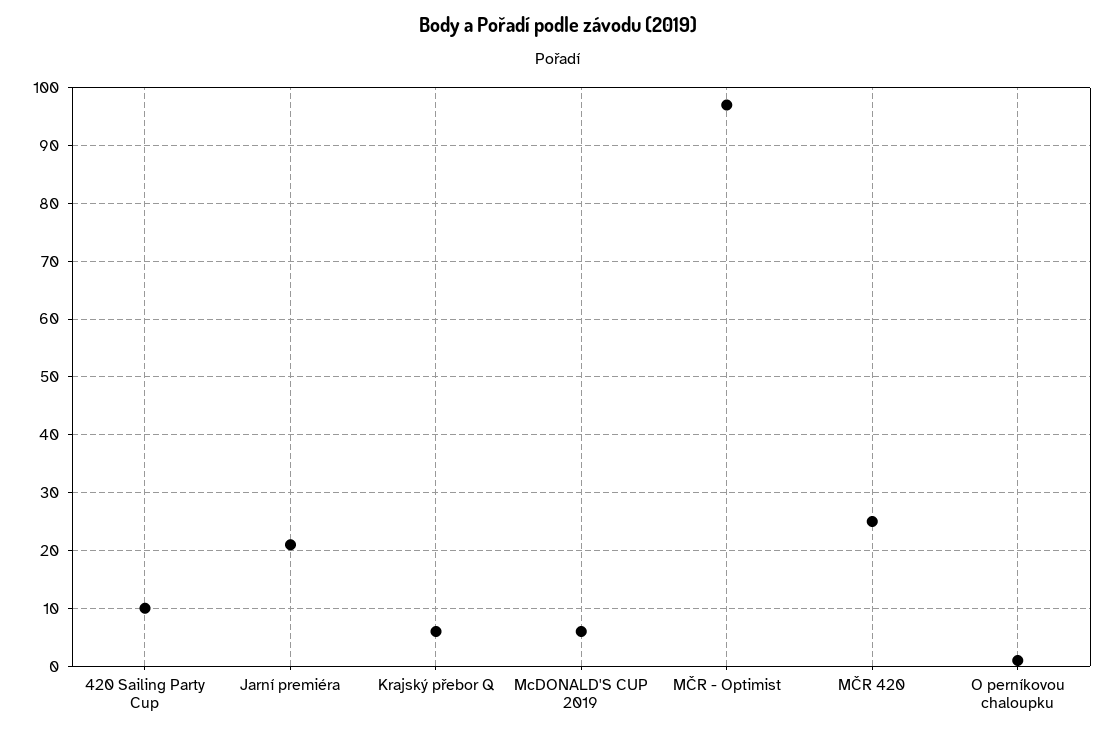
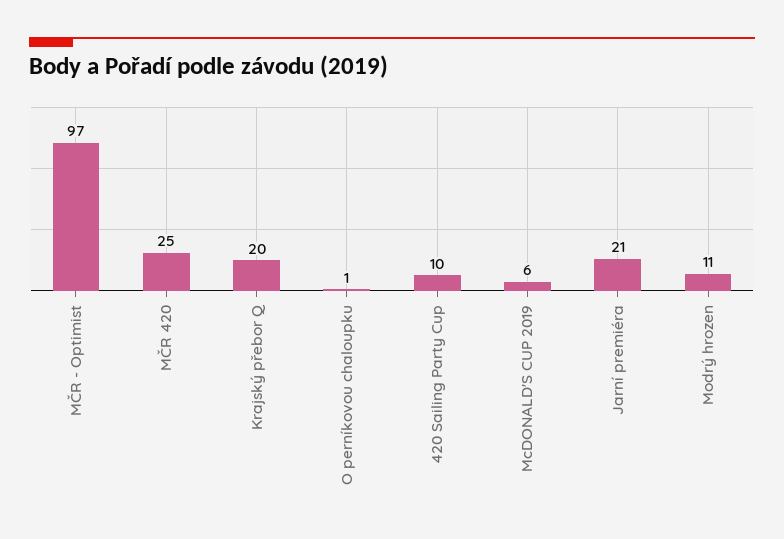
Krajský přebor Q: 5 -> 20
Modrý hrozen: none -> 11

